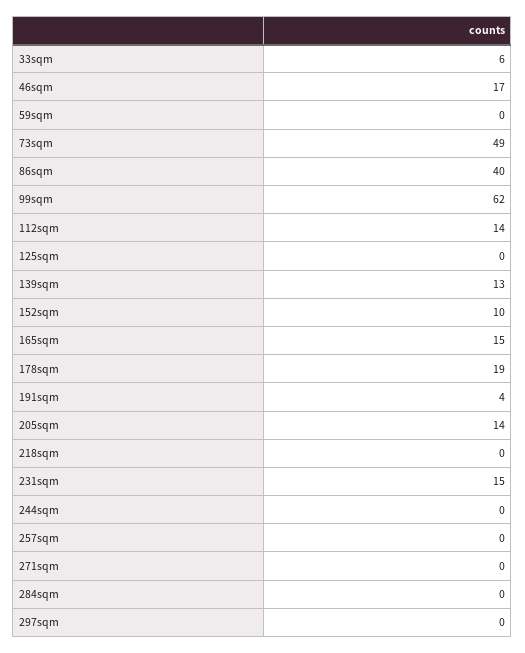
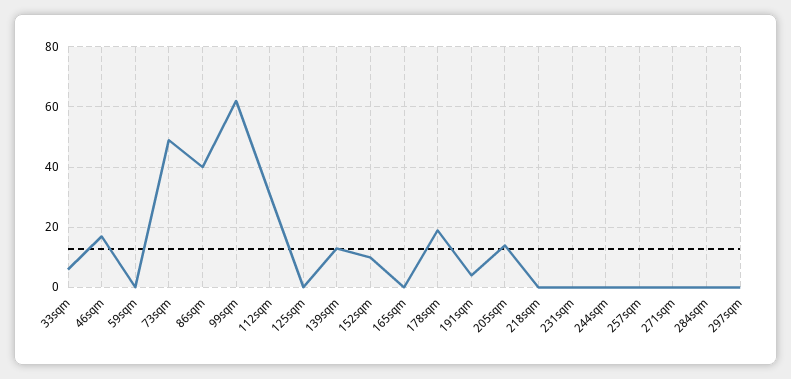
112sqm: 14 -> 30
165sqm: 15 -> 0
231sqm: 15 -> 0

